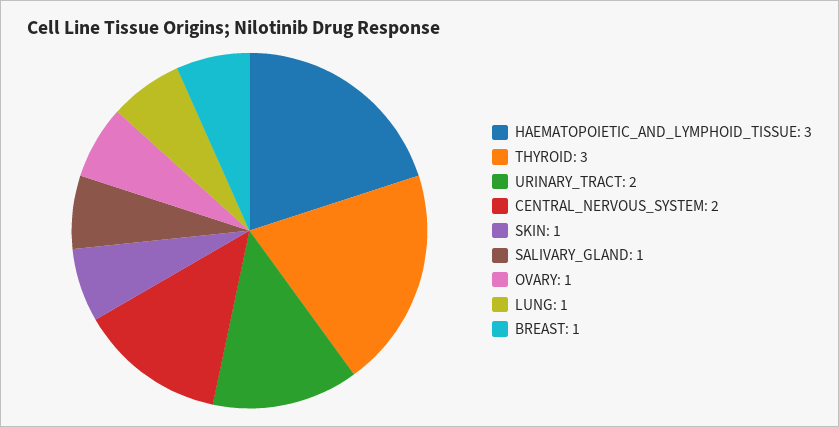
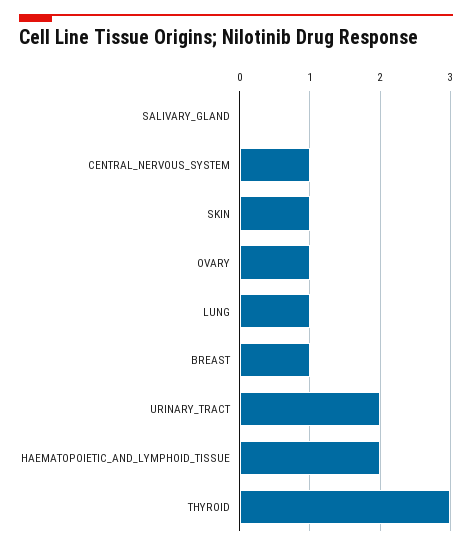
HAEMATOPOIETIC_AND_LYMPHOID_TISSUE: 3 -> 2
CENTRAL_NERVOUS_SYSTEM: 2 -> 1
SALIVARY_GLAND: 1 -> 0

